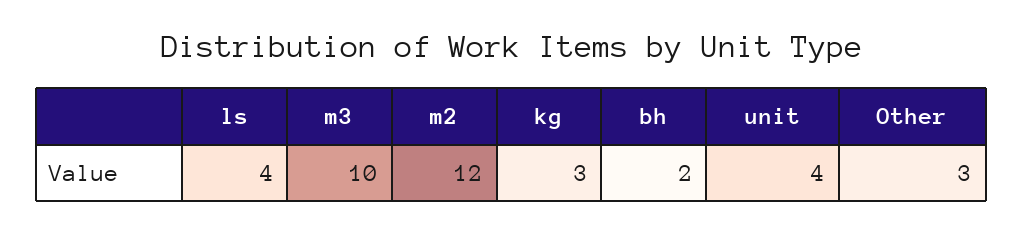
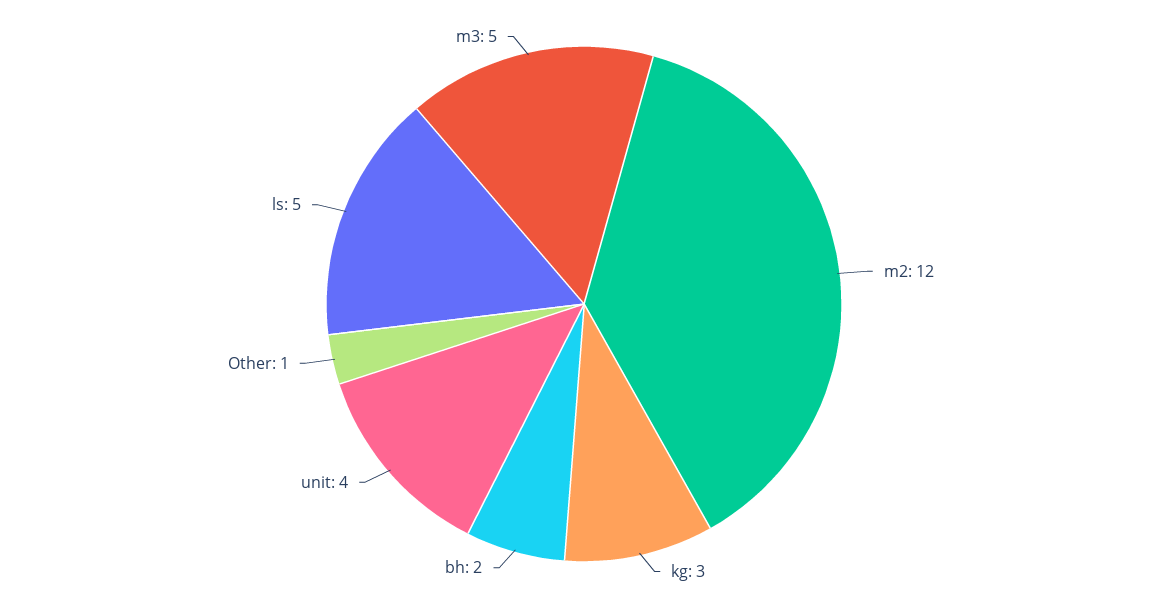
ls: 4 -> 5
m3: 10 -> 5
Other: 3 -> 1

